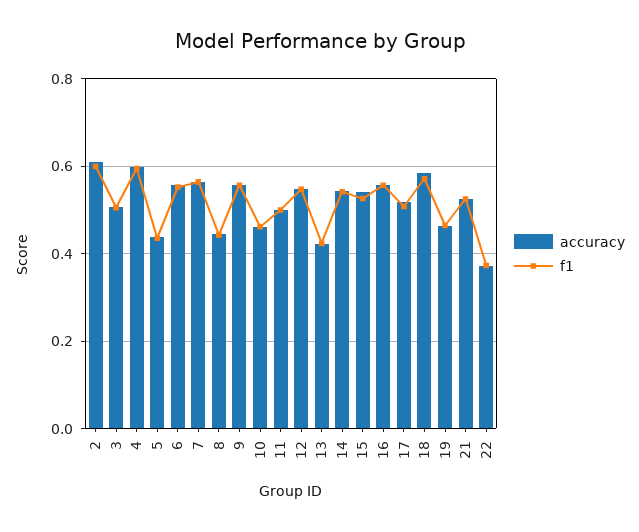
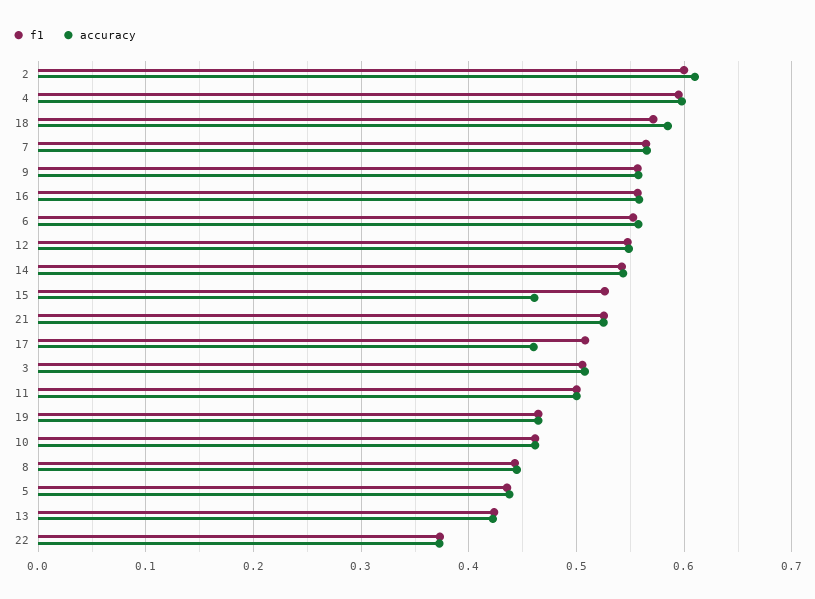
accuracy, 15: 0.54 -> 0.46
accuracy, 17: 0.52 -> 0.46

